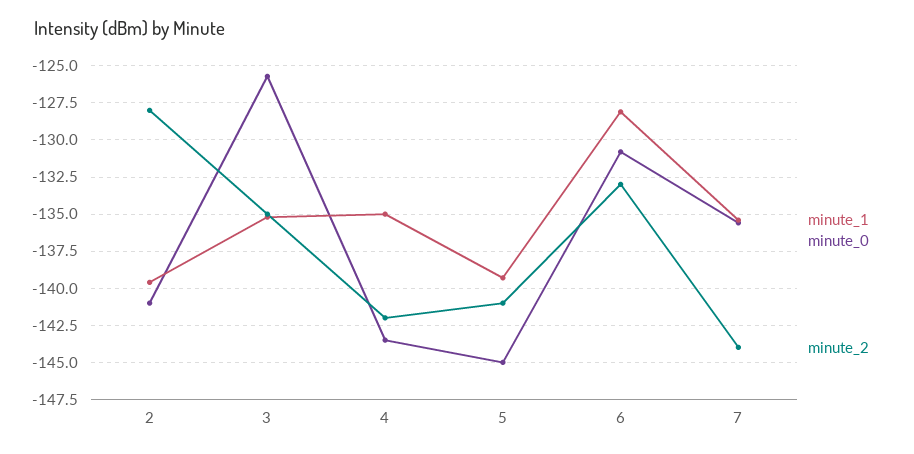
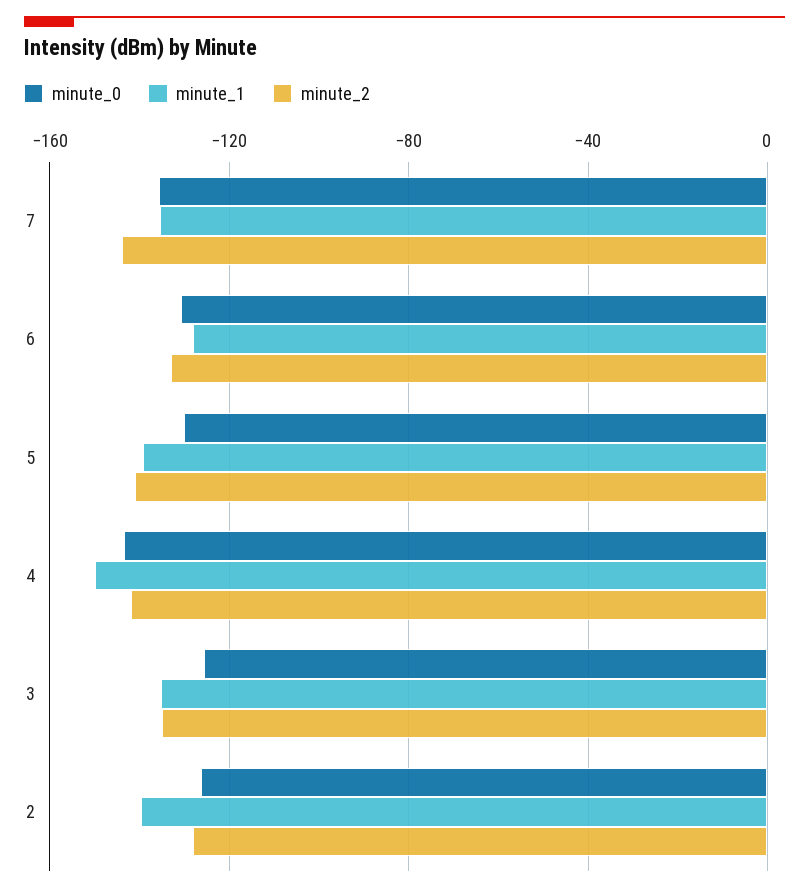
minute_0, 2: -141 -> -125
minute_1, 4: -135 -> -150
minute_0, 5: -145 -> -130

